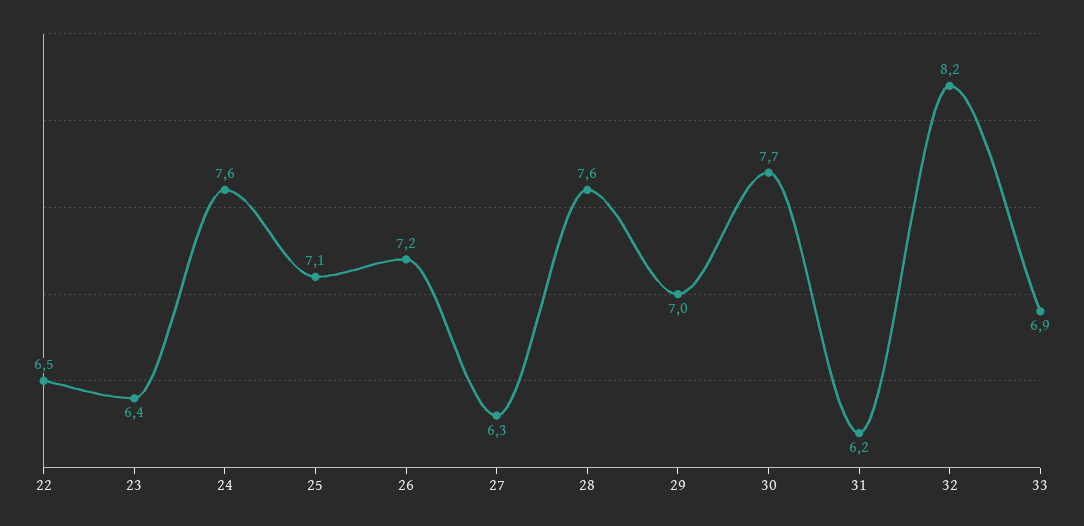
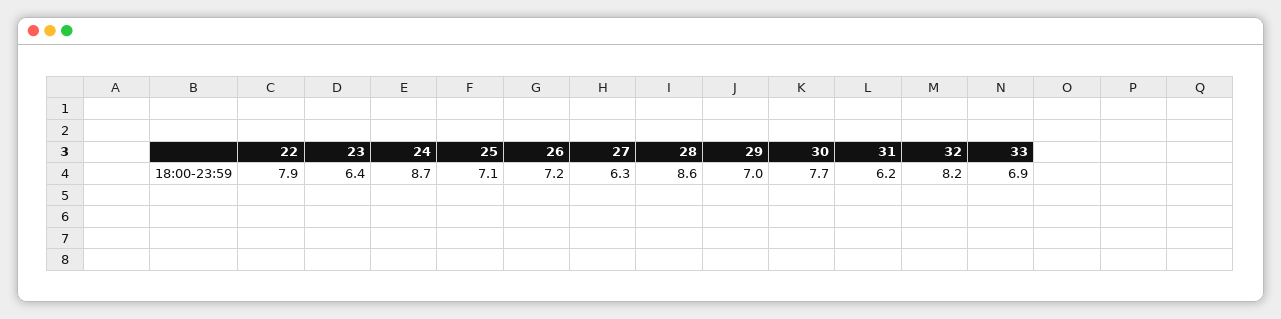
22: 6.5 -> 7.9
24: 7.6 -> 8.7
28: 7.6 -> 8.6

